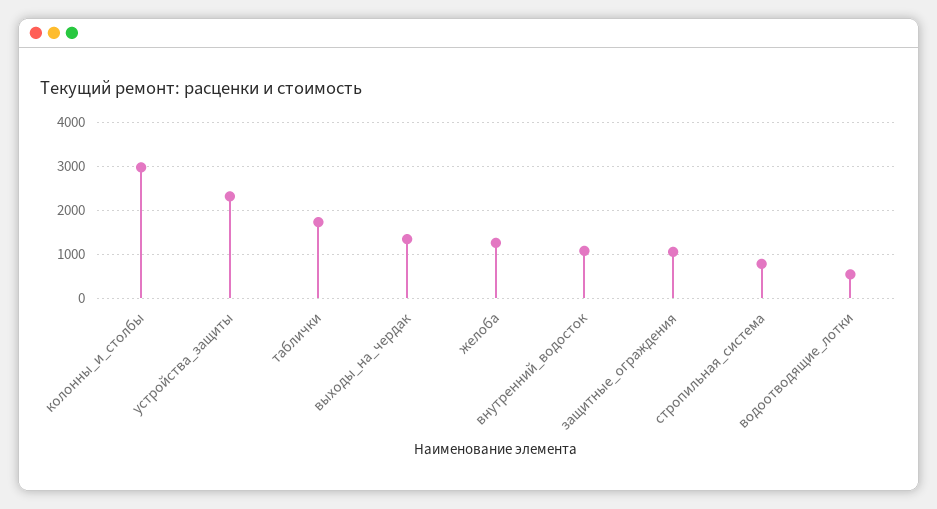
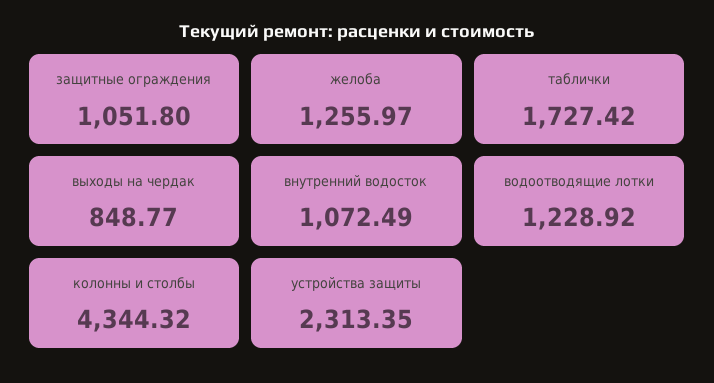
колонны_и_столбы: 3000 -> 4344.32
выходы_на_чердак: 1400 -> 848.77
стропильная_система: 800 -> none
водоотводящие_лотки: 600 -> 1228.92

